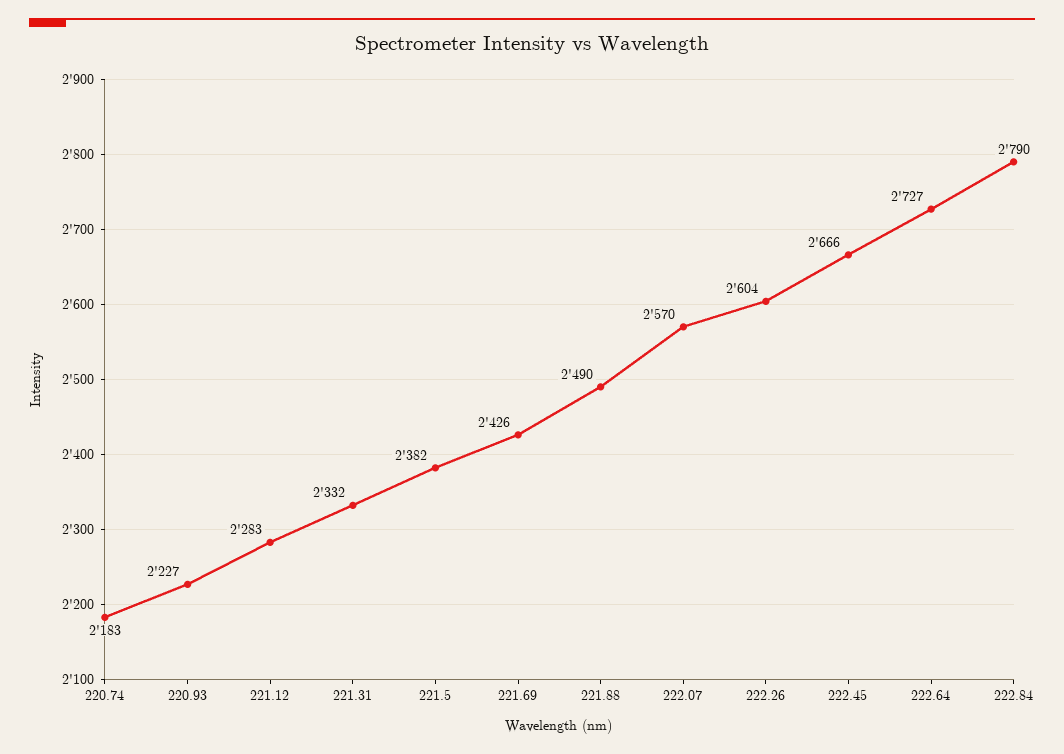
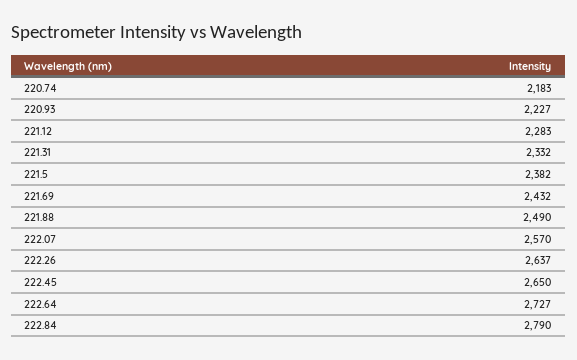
221.69: 2426 -> 2432
222.26: 2604 -> 2637
222.45: 2666 -> 2650

